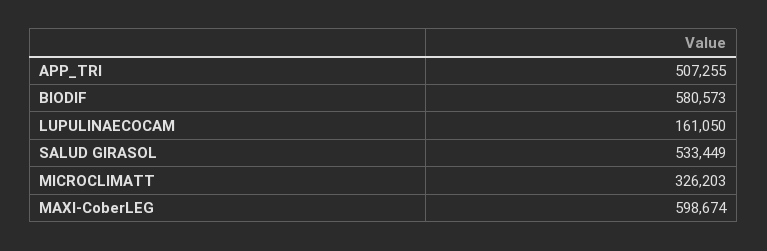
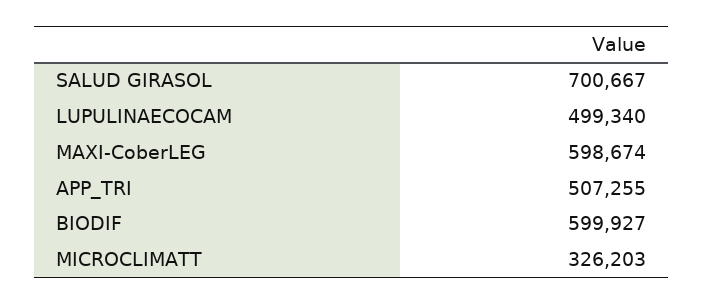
BIODIF: 580573 -> 599927
LUPULINAECOCAM: 161050 -> 499340
SALUD GIRASOL: 533449 -> 700667

